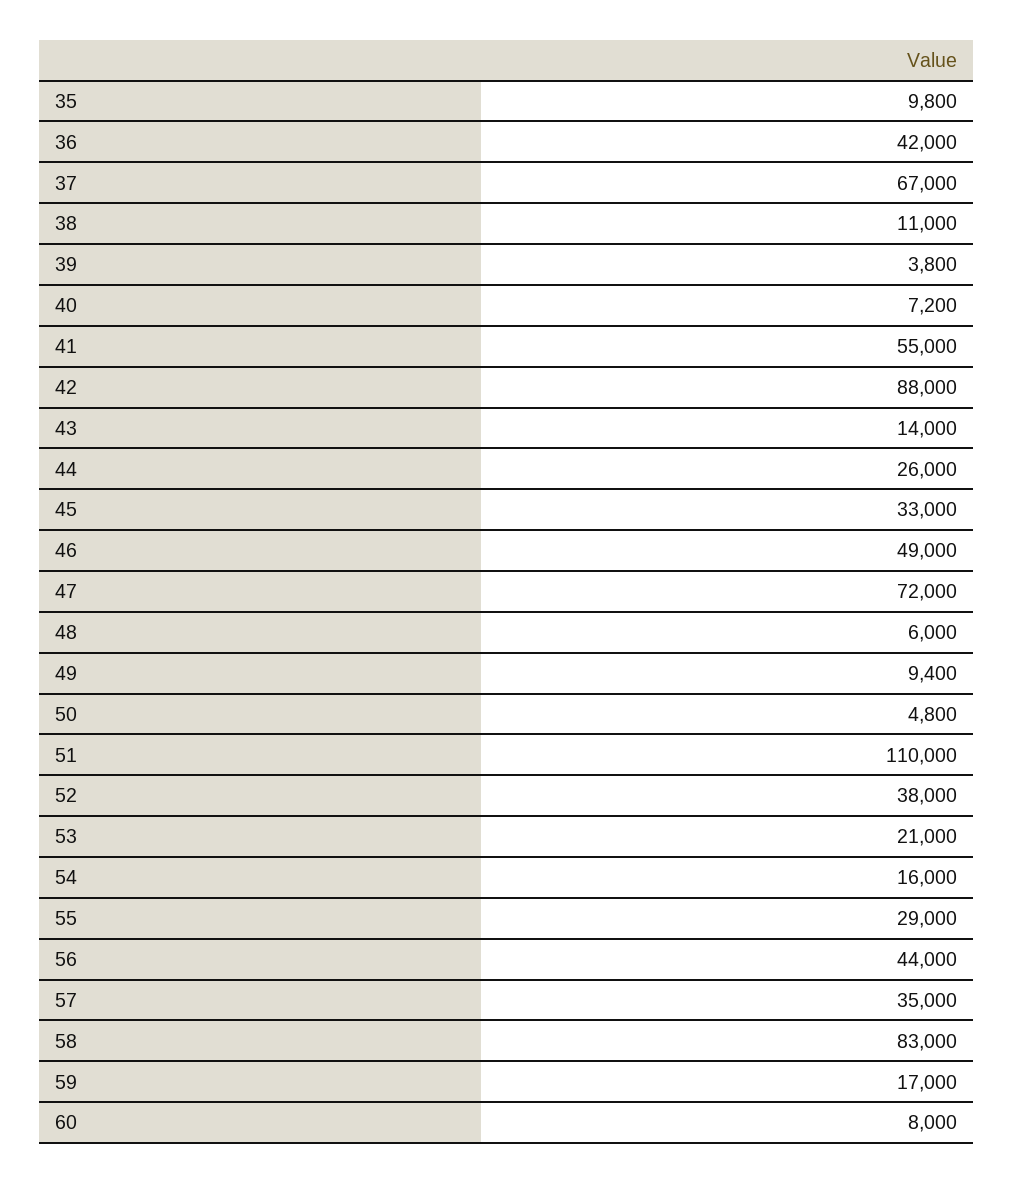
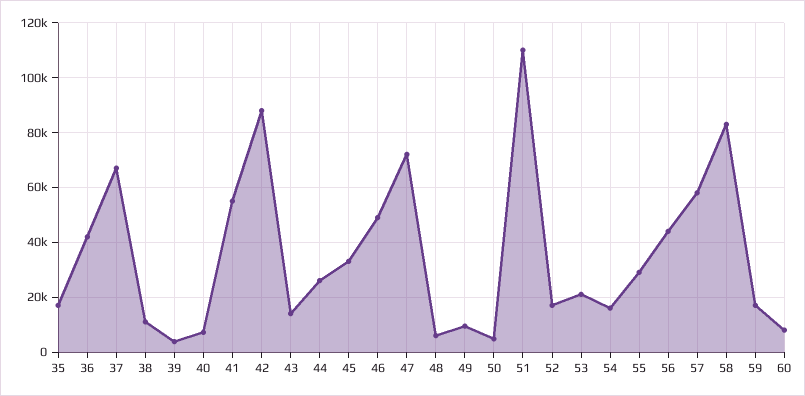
35: 9800 -> 17500
52: 38000 -> 17500
57: 35000 -> 57500

